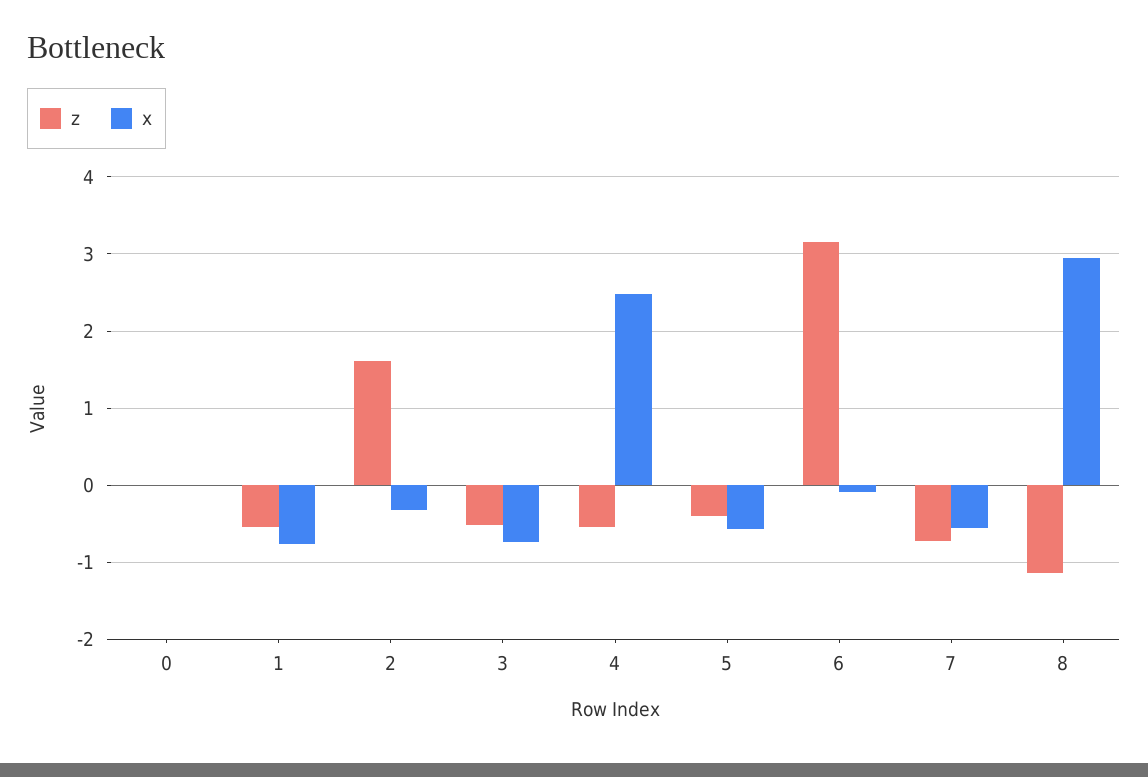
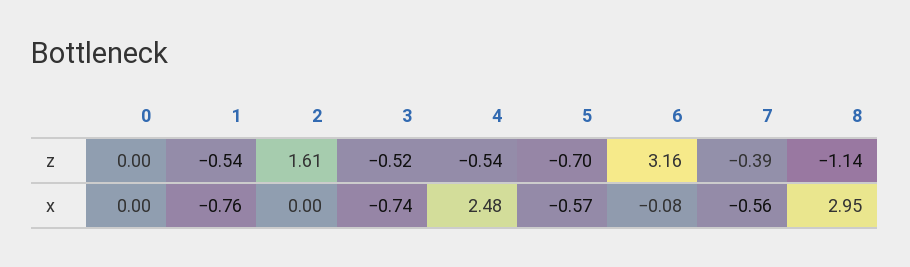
x, 2: -0.3 -> 0
z, 5: -0.4 -> -0.7
z, 7: -0.7 -> -0.39

